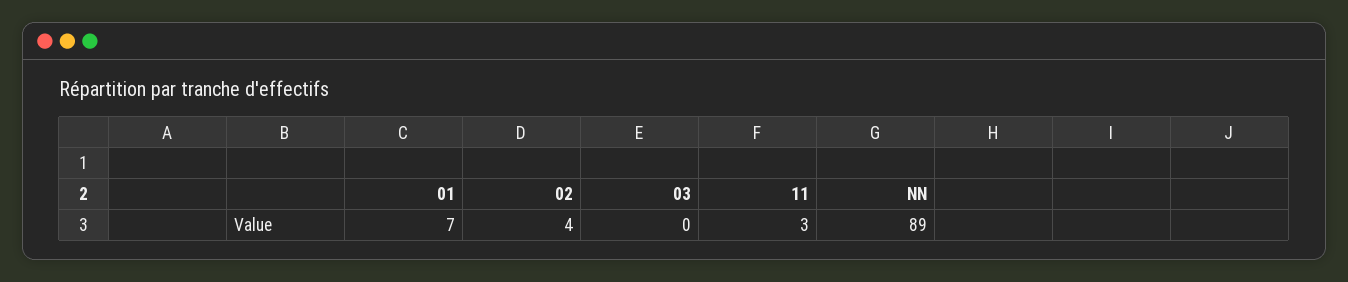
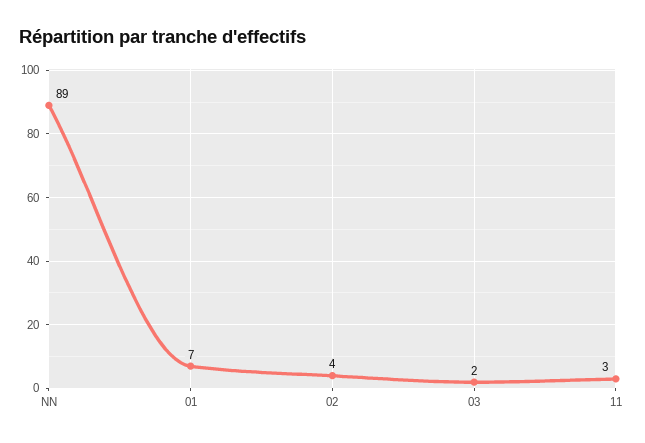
03: 0 -> 2

